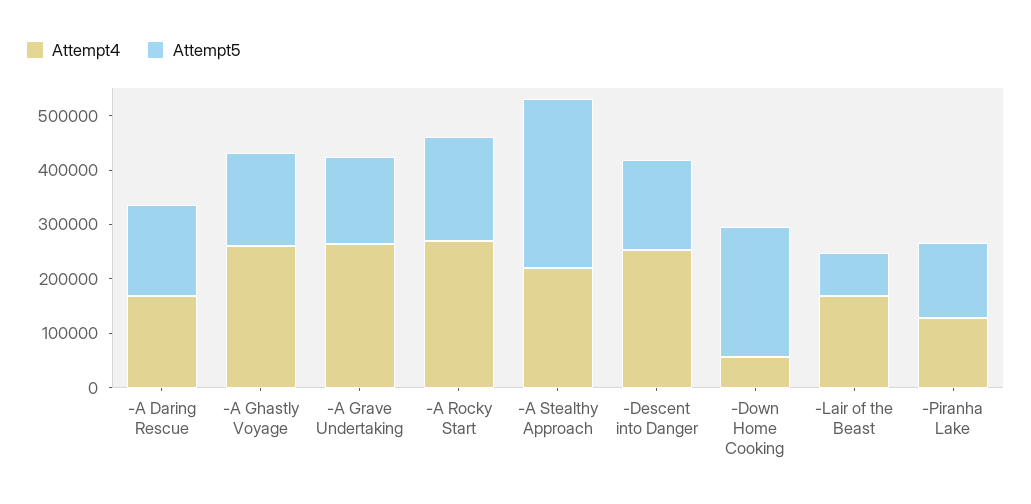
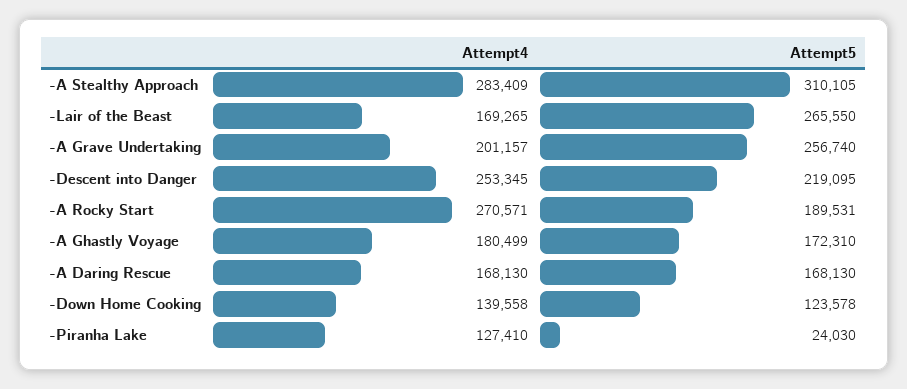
Attempt4, -A Ghastly Voyage: 260000 -> 180499
Attempt4, -A Grave Undertaking: 260000 -> 201157
Attempt5, -A Grave Undertaking: 160000 -> 256740
Attempt4, -A Stealthy Approach: 220000 -> 283409
Attempt5, -Descent into Danger: 160000 -> 219095
Attempt4, -Down Home Cooking: 60000 -> 139558
Attempt5, -Down Home Cooking: 240000 -> 123578
Attempt5, -Lair of the Beast: 80000 -> 265550
Attempt5, -Piranha Lake: 140000 -> 24030

